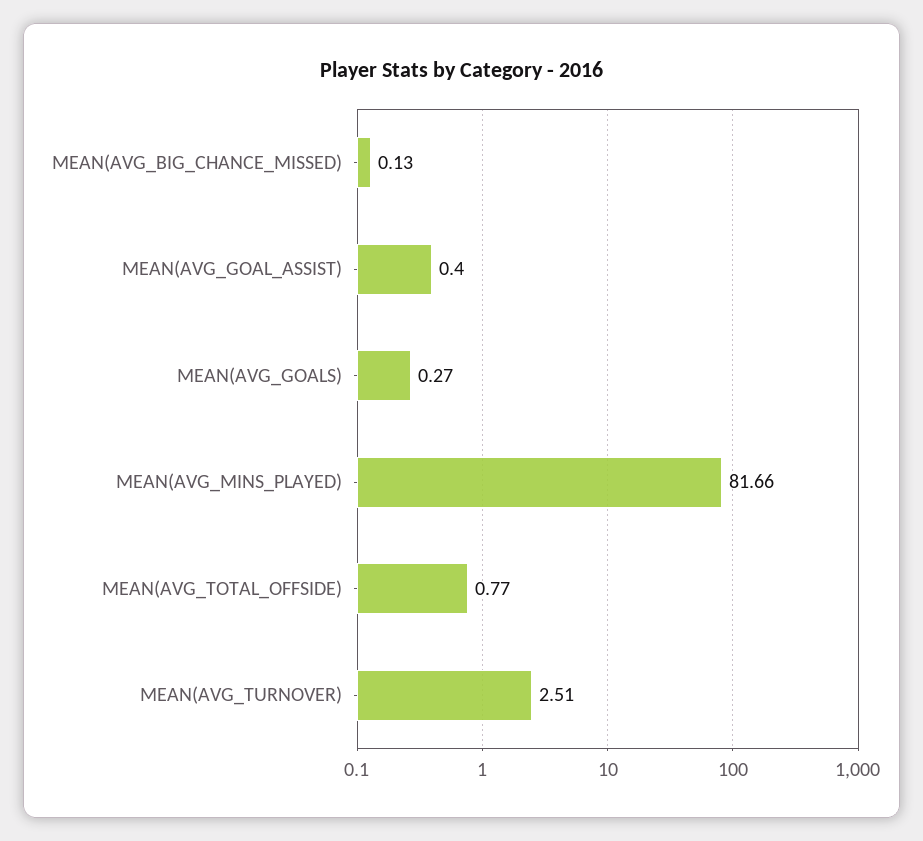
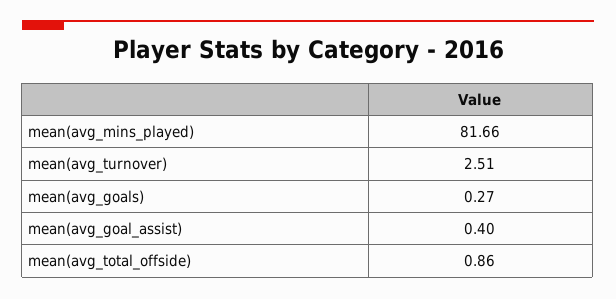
MEAN(AVG_BIG_CHANCE_MISSED): 0.13 -> none
MEAN(AVG_TOTAL_OFFSIDE): 0.77 -> 0.86

